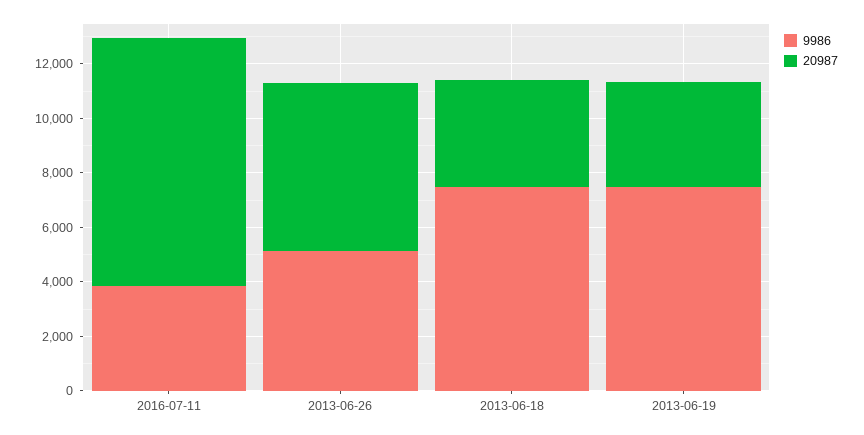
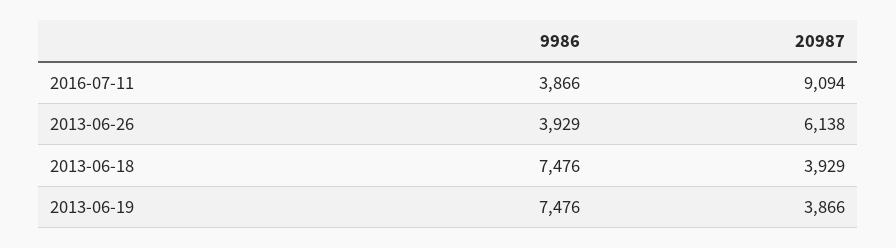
9986, 2013-06-26: 5000 -> 3929

